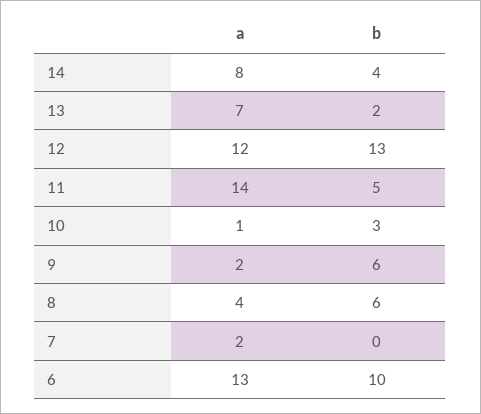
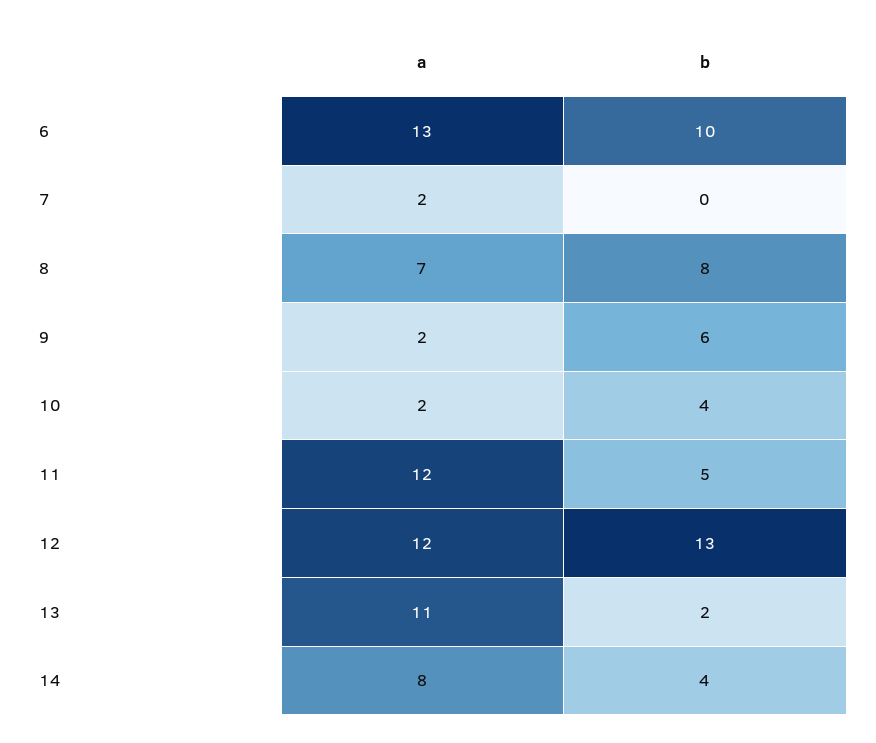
a, 13: 7 -> 11
a, 11: 14 -> 12
a, 10: 1 -> 2
b, 10: 3 -> 4
a, 8: 4 -> 7
b, 8: 6 -> 8

